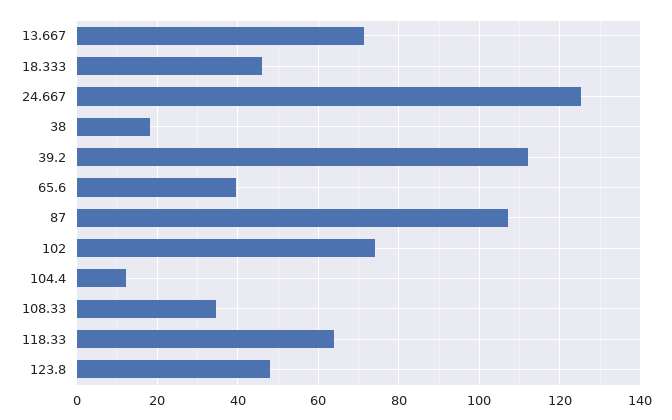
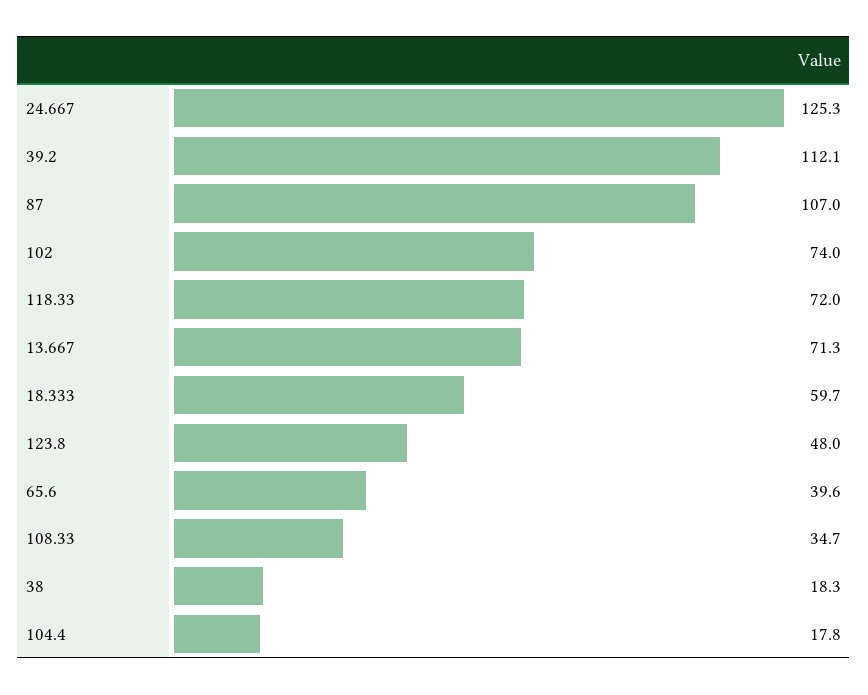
18.333: 46 -> 59.7
104.4: 12 -> 17.8
118.33: 64 -> 72

